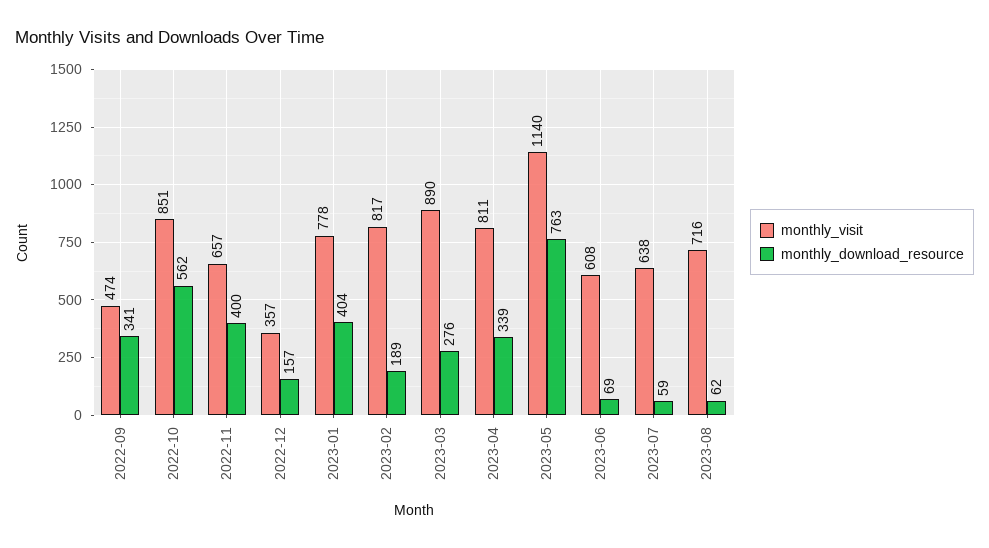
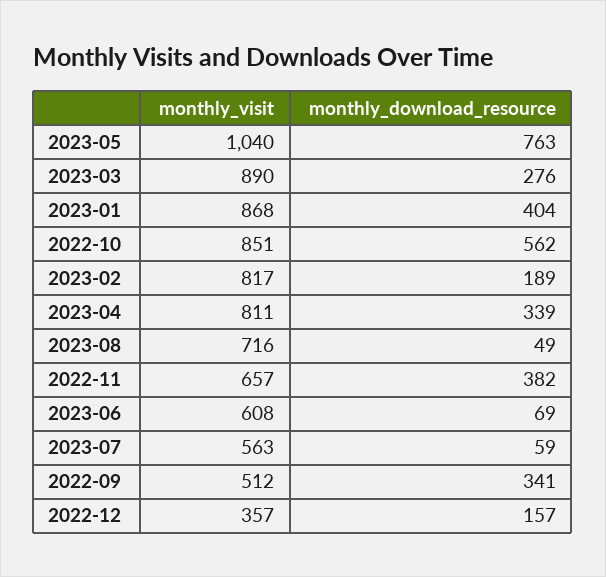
monthly_visit, 2022-09: 474 -> 512
monthly_download_resource, 2022-11: 400 -> 382
monthly_visit, 2023-01: 778 -> 868
monthly_visit, 2023-05: 1140 -> 1040
monthly_visit, 2023-07: 638 -> 563
monthly_download_resource, 2023-08: 62 -> 49

